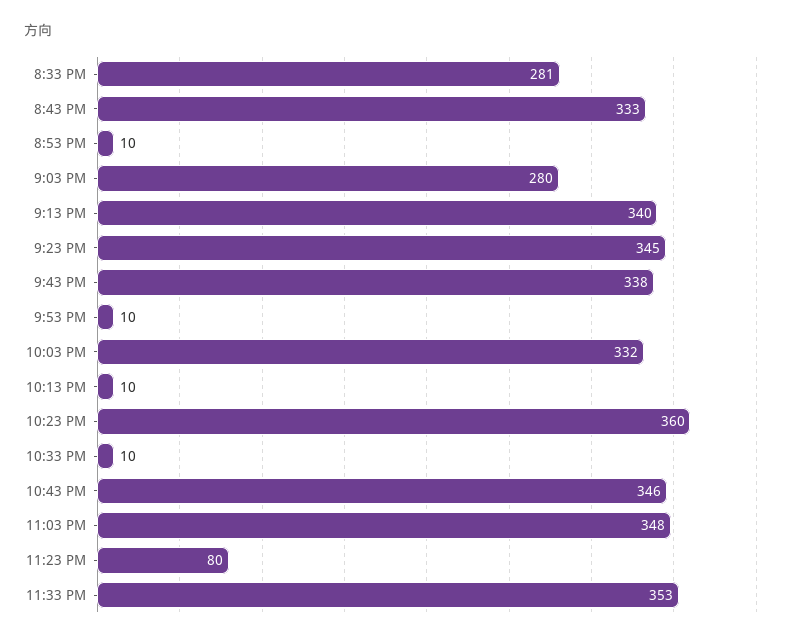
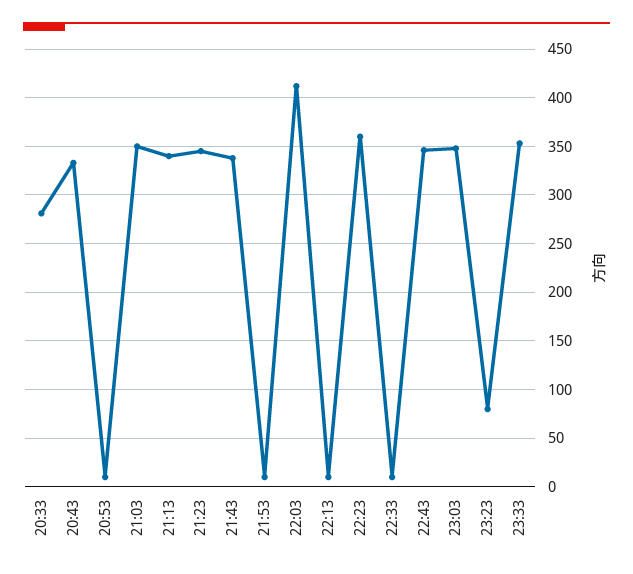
9:03 PM: 280 -> 350
10:03 PM: 332 -> 410

